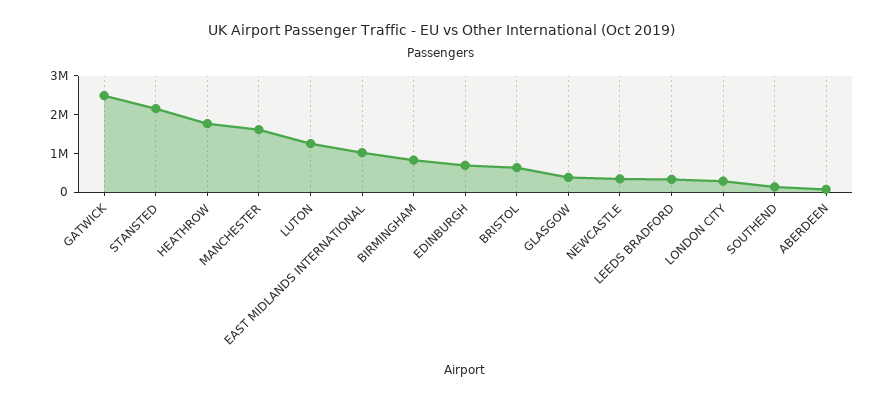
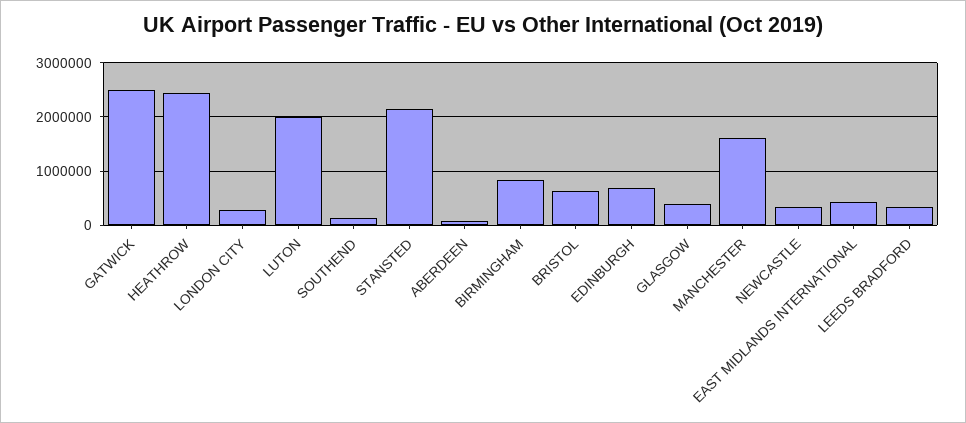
HEATHROW: 1750000 -> 2400000
LUTON: 1250000 -> 2000000
EAST MIDLANDS INTERNATIONAL: 1000000 -> 400000

